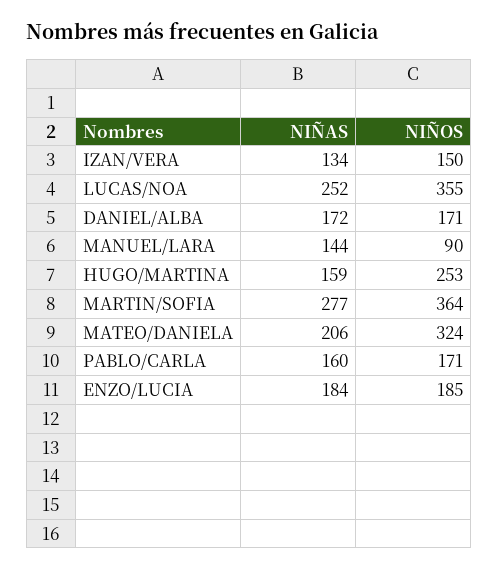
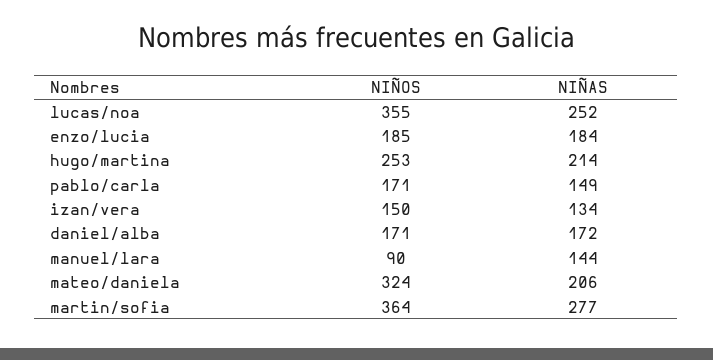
NIÑAS, HUGO/MARTINA: 159 -> 214
NIÑAS, PABLO/CARLA: 160 -> 149

